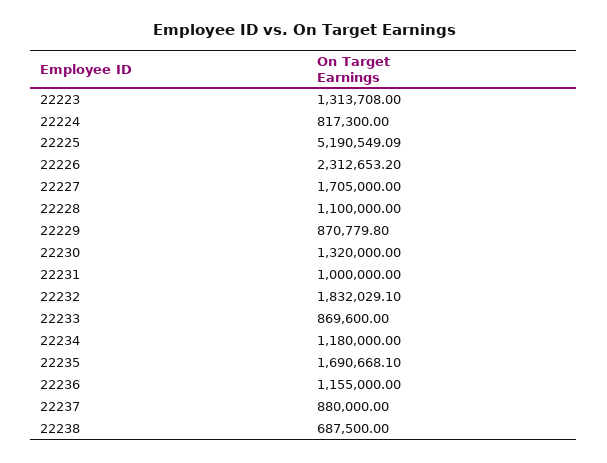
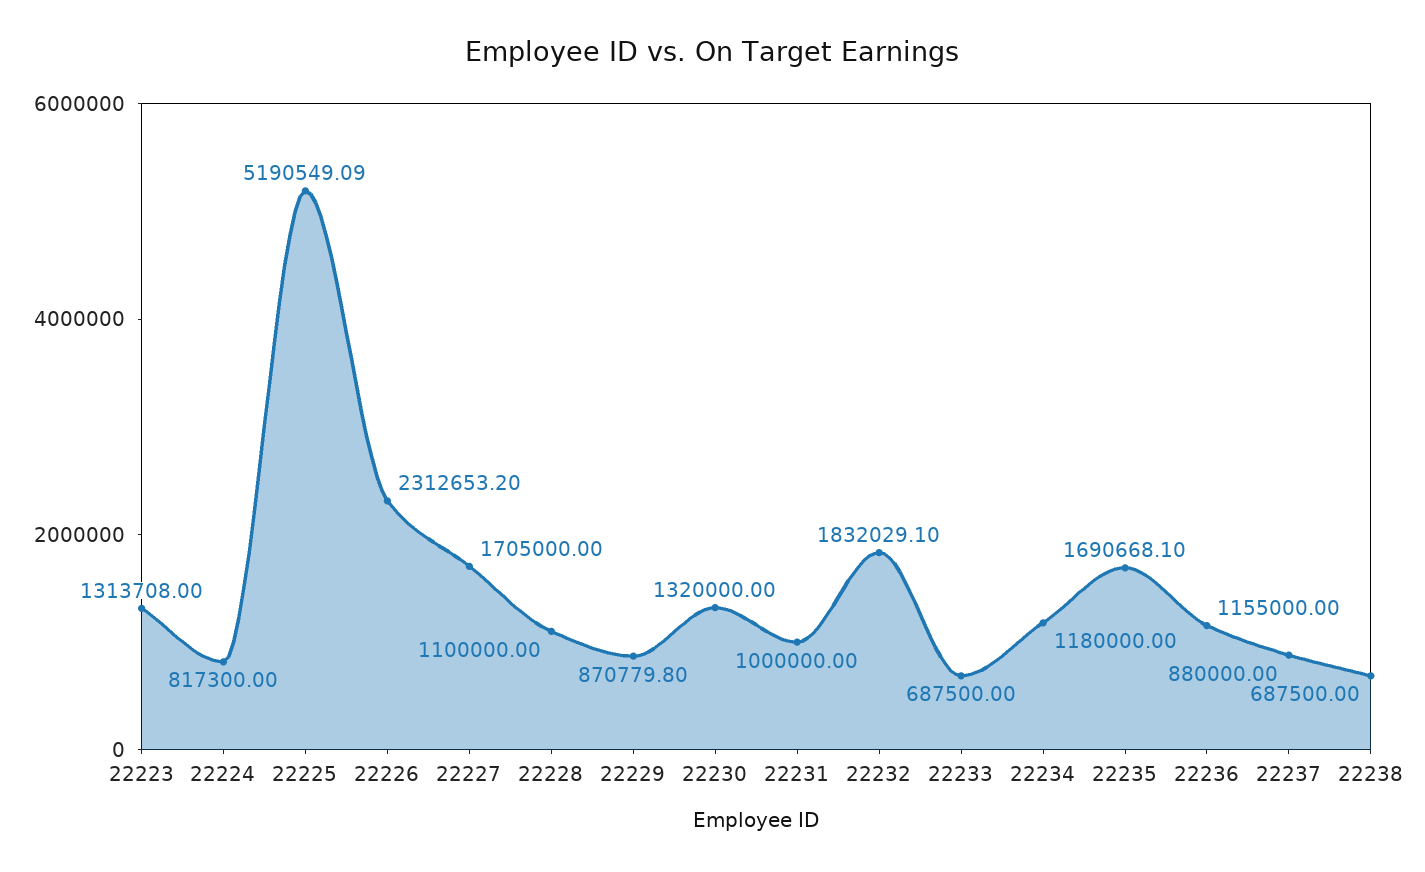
22233: 869600 -> 687500

